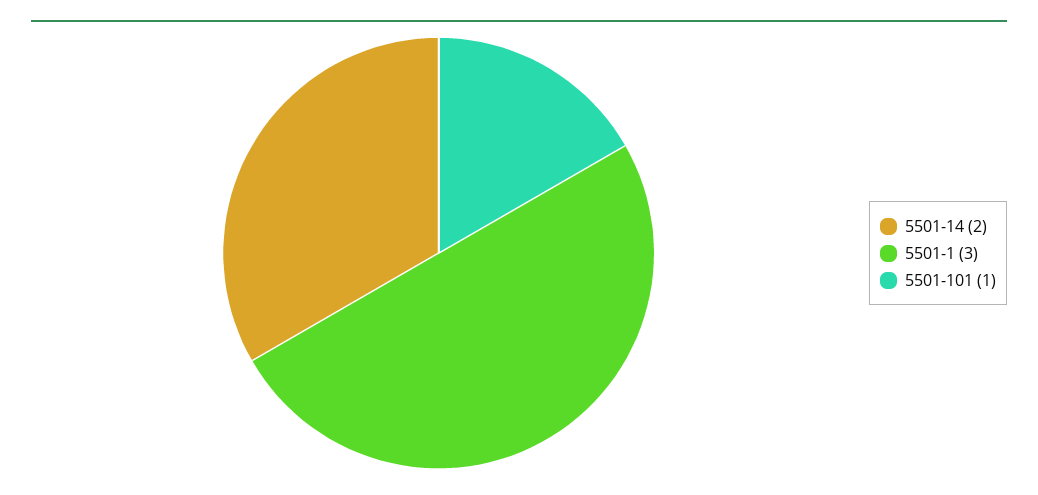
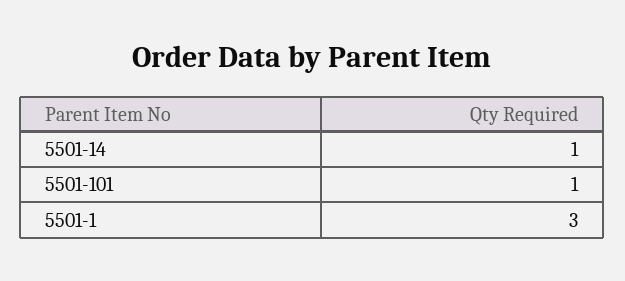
5501-14: 2 -> 1

